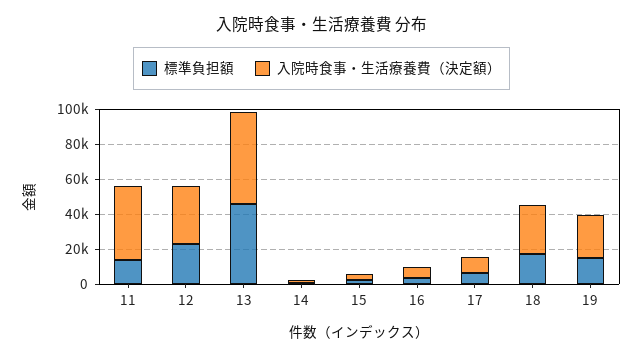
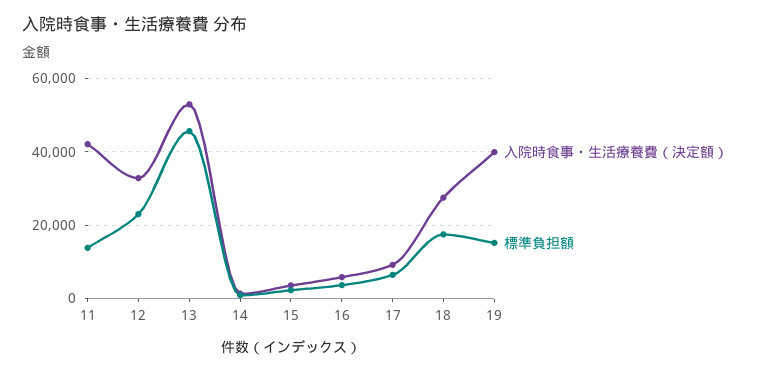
入院時食事・生活療養費（決定額）, 19: 25000 -> 40000

